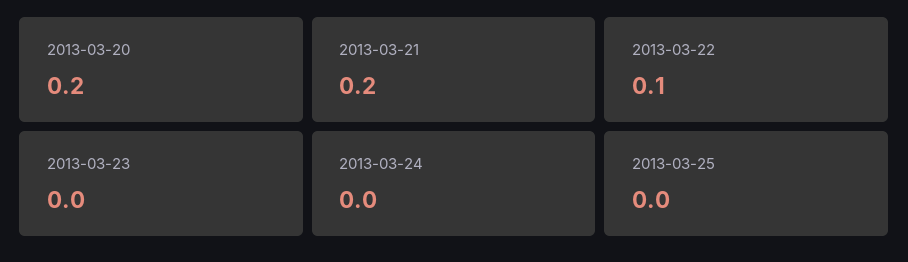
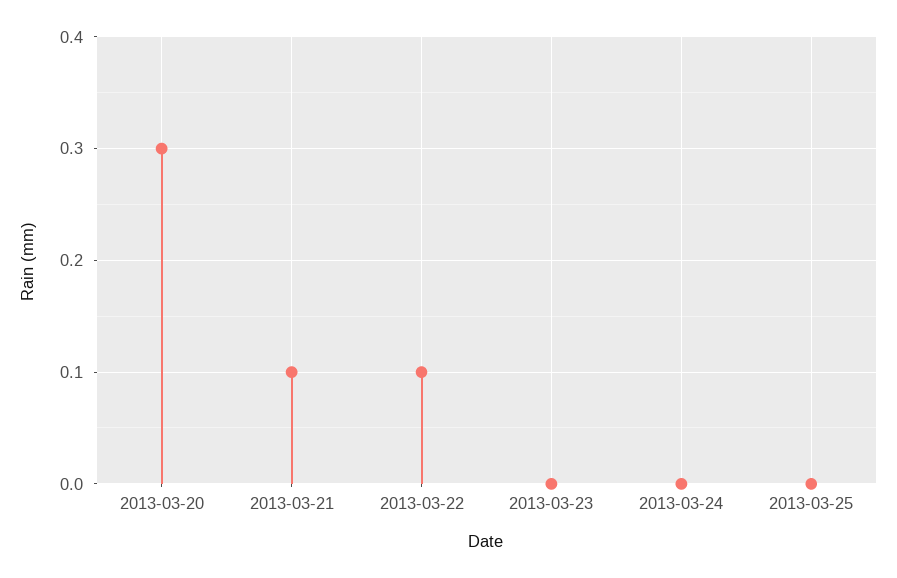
2013-03-20: 0.2 -> 0.3
2013-03-21: 0.2 -> 0.1

